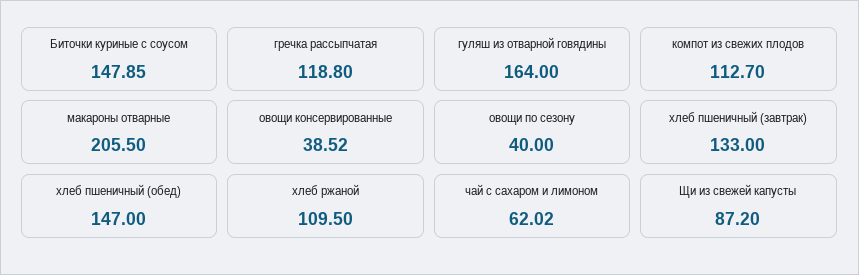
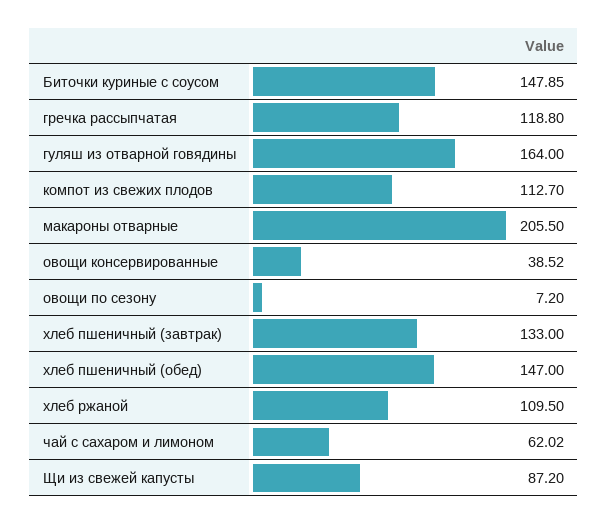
овощи по сезону: 40 -> 7.2

